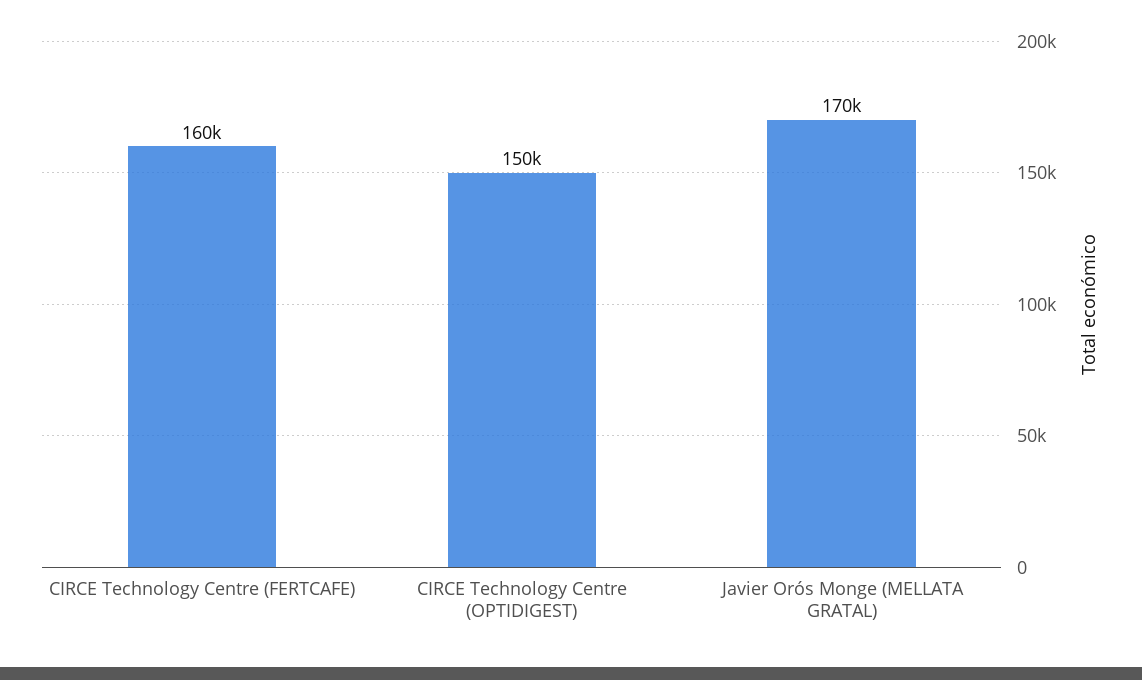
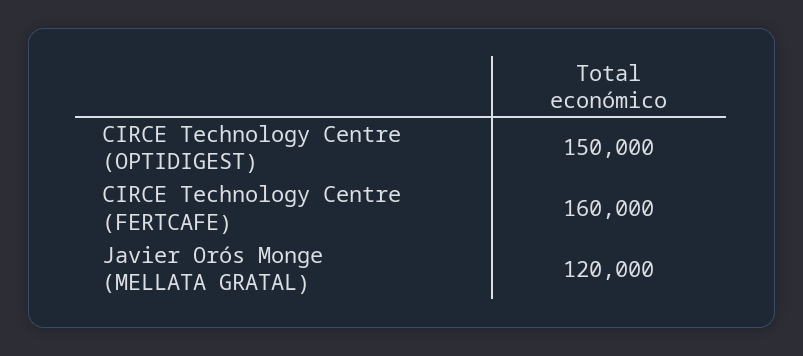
Javier Orós Monge (MELLATA GRATAL): 170000 -> 120000

